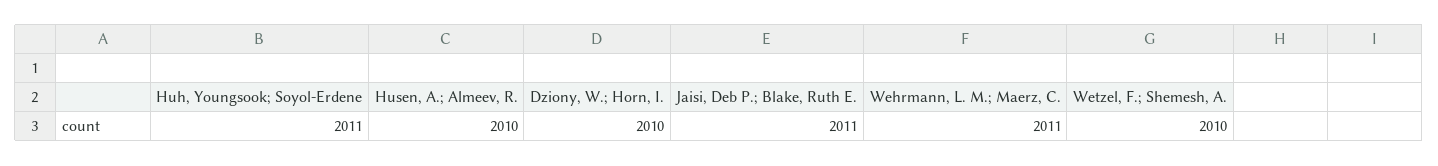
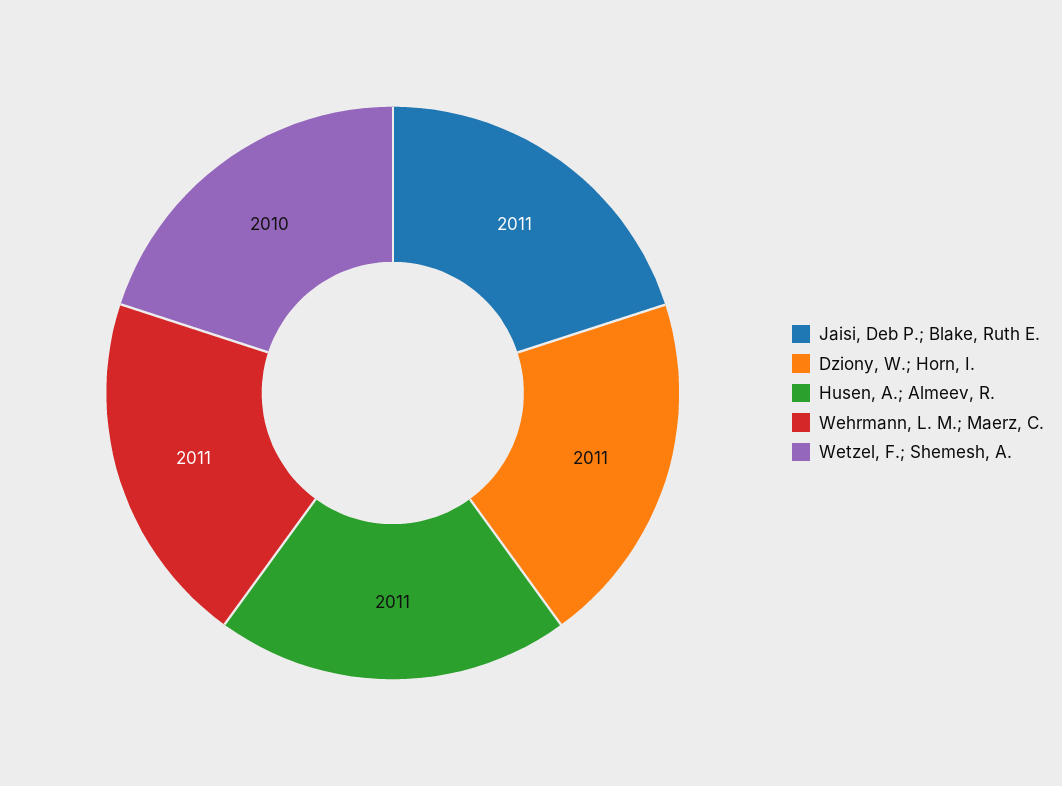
Huh, Youngsook; Soyol-Erdene: 2011 -> none
Husen, A.; Almeev, R.: 2010 -> 2011
Dziony, W.; Horn, I.: 2010 -> 2011

